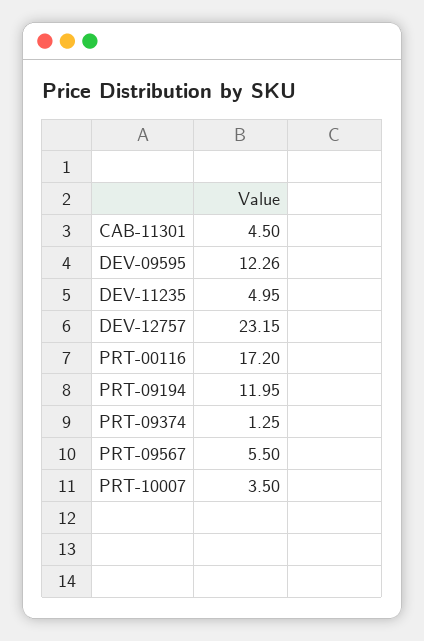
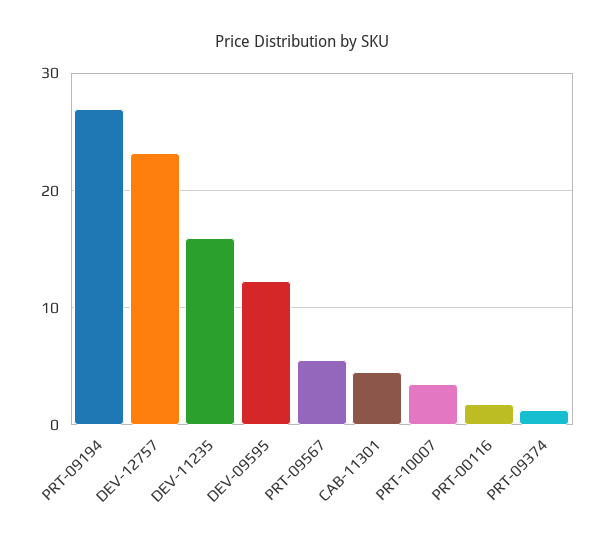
DEV-11235: 4.95 -> 16
PRT-00116: 17.2 -> 2
PRT-09194: 11.95 -> 27

